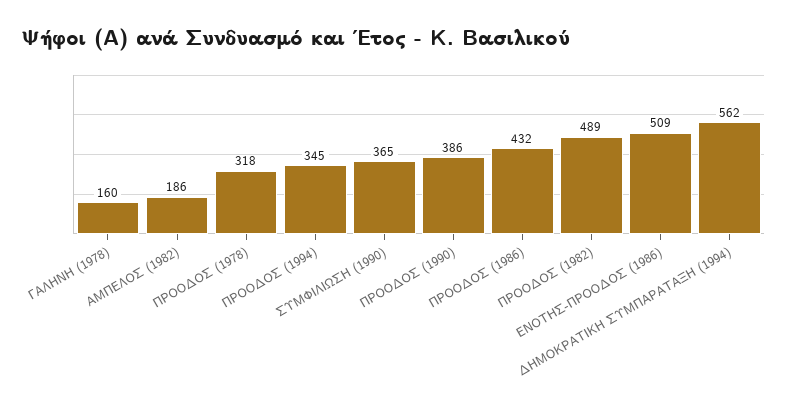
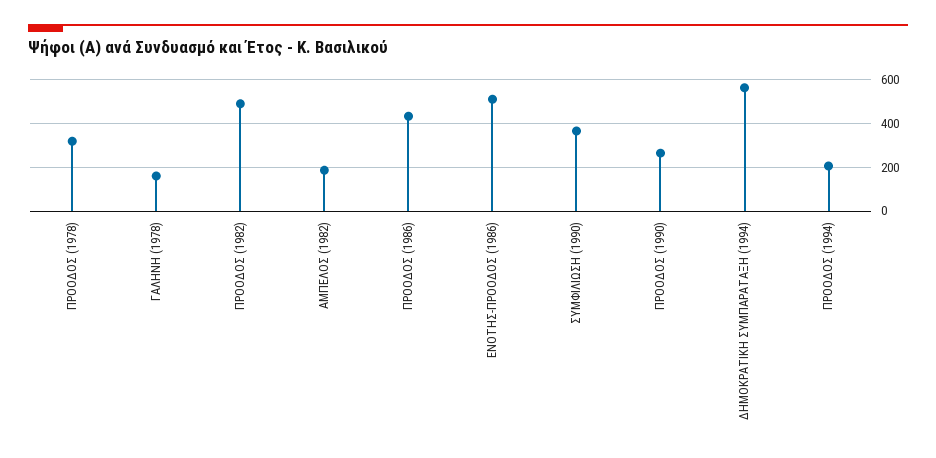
ΠΡΟΟΔΟΣ (1994): 345 -> 200
ΠΡΟΟΔΟΣ (1990): 386 -> 250

